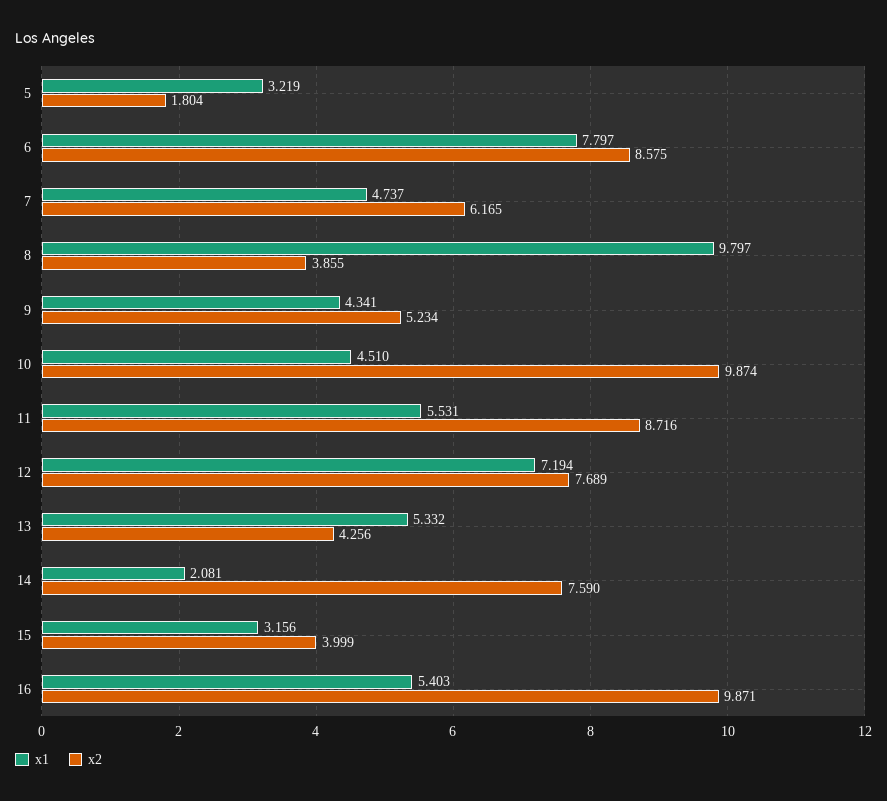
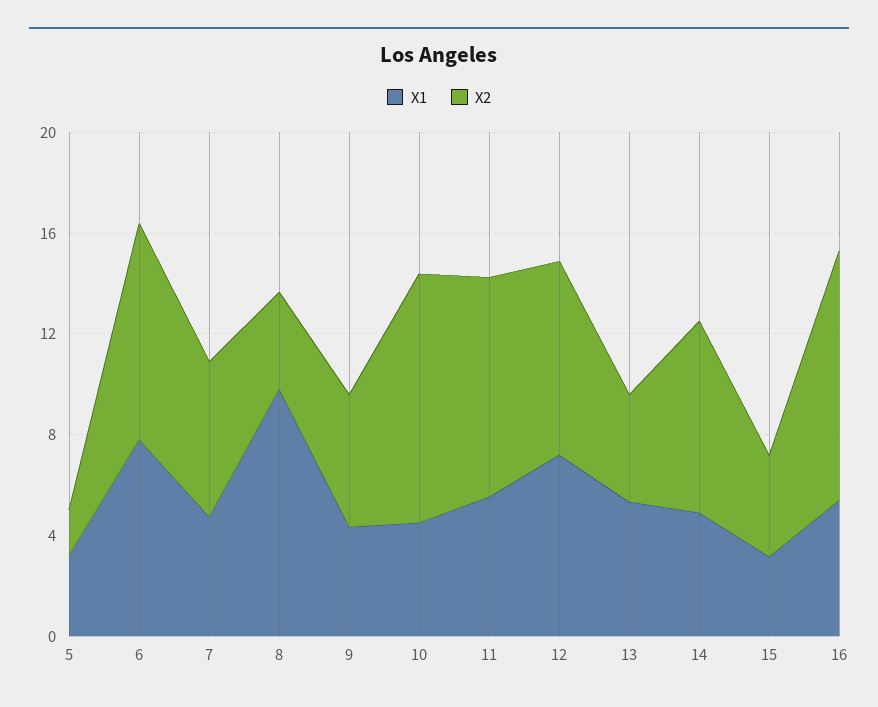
x1, 14: 2.081 -> 5

